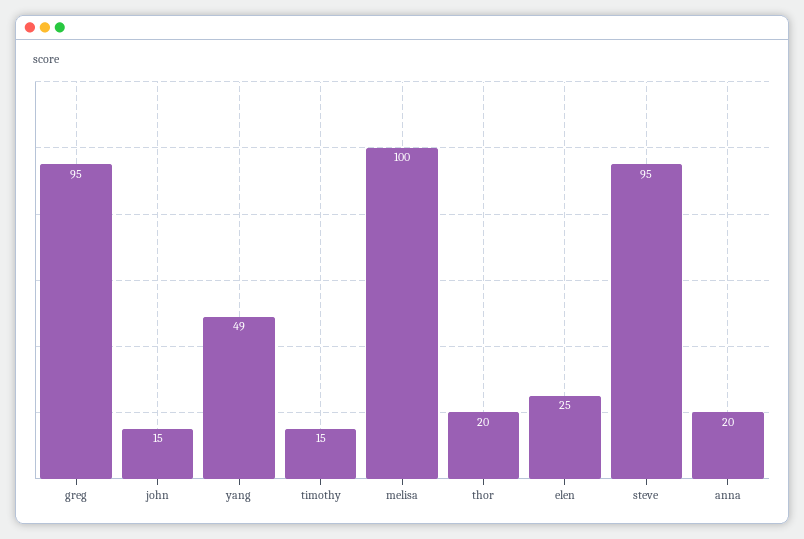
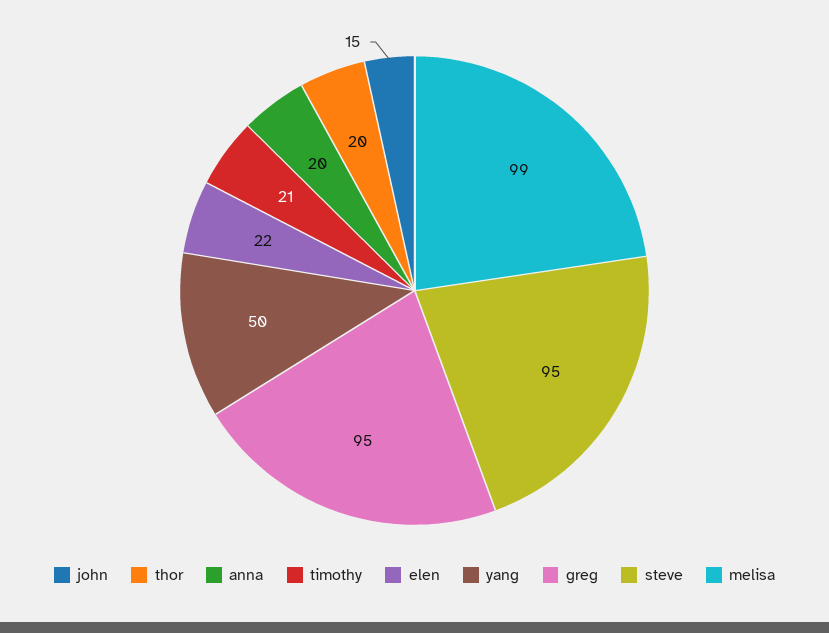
yang: 49 -> 50
timothy: 15 -> 21
melisa: 100 -> 99
elen: 25 -> 22

